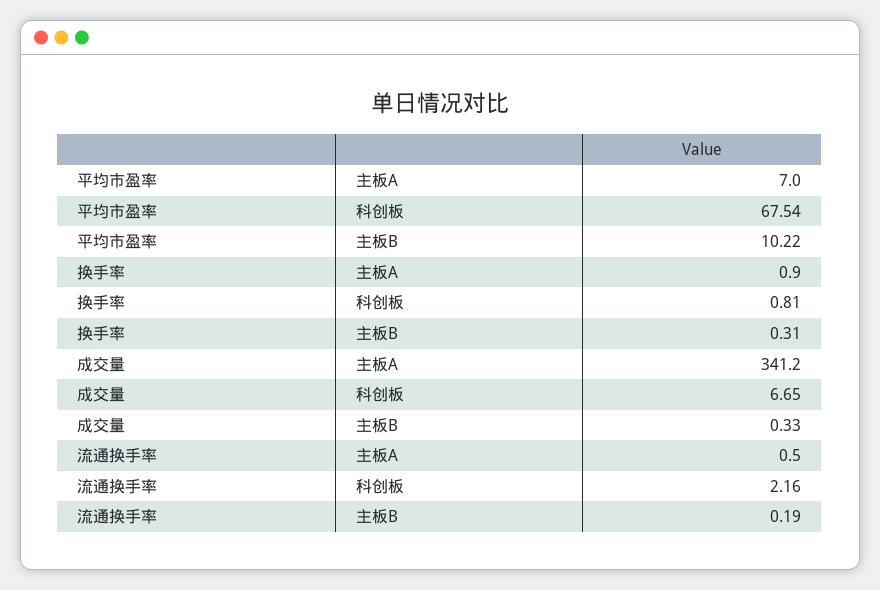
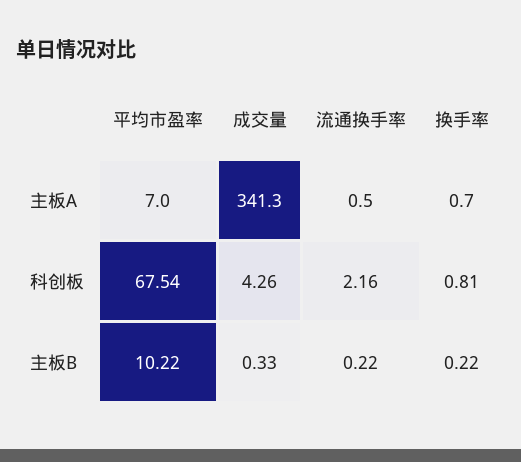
换手率, 主板A: 0.9 -> 0.7
换手率, 主板B: 0.31 -> 0.22
成交量, 主板A: 341.2 -> 341.3
成交量, 科创板: 6.65 -> 4.26
流通换手率, 主板B: 0.19 -> 0.22

